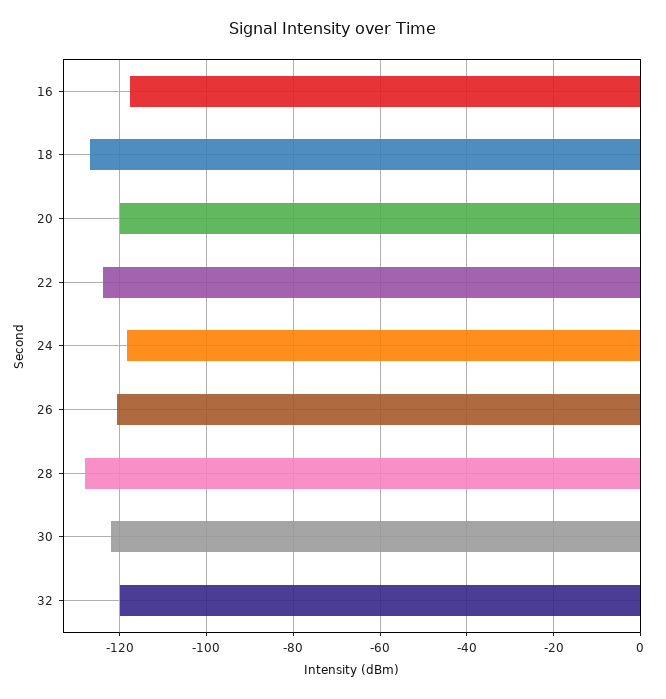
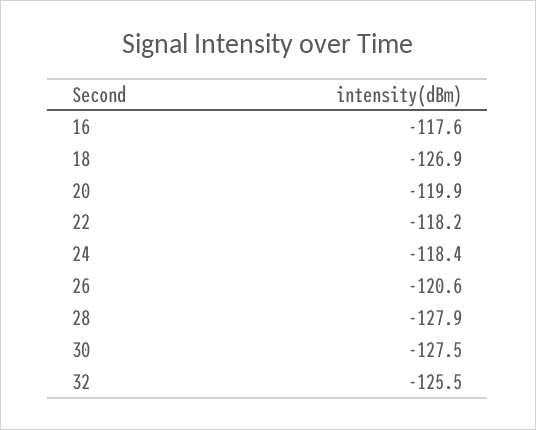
22: -124 -> -118.2
30: -122 -> -127.5
32: -120 -> -125.5

